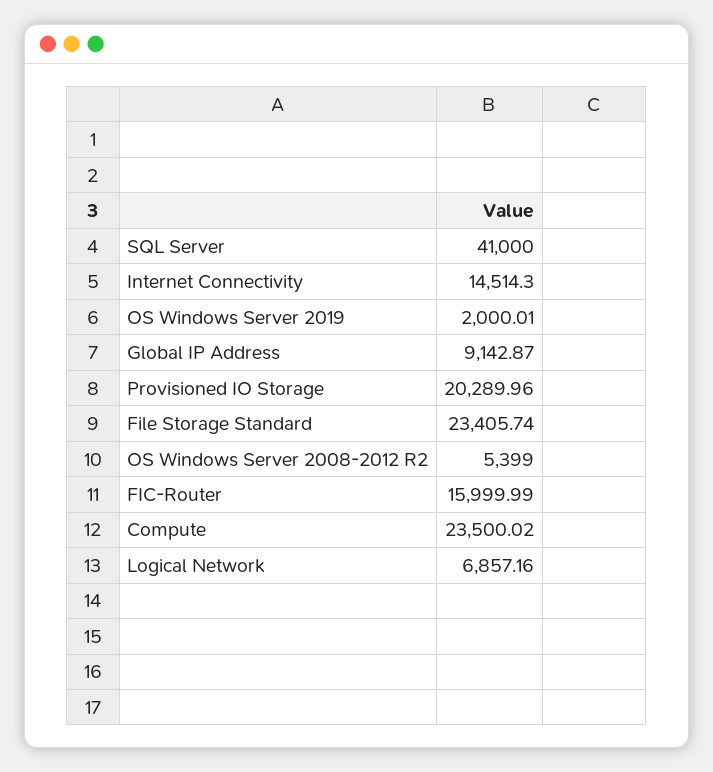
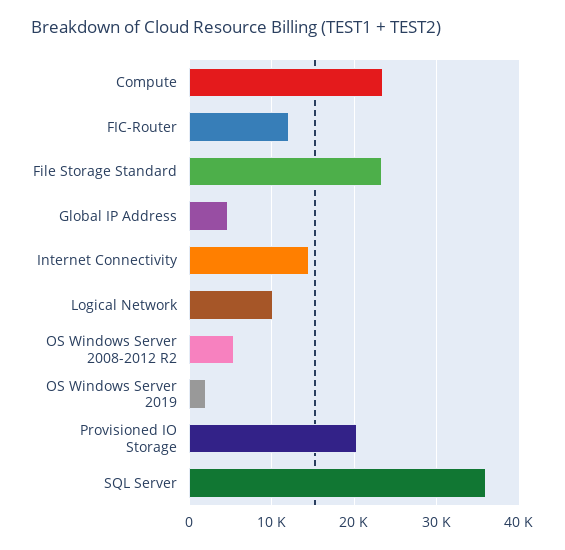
SQL Server: 41000 -> 36000
Global IP Address: 9142.87 -> 5000
FIC-Router: 15999.99 -> 12000
Logical Network: 6857.16 -> 10000

